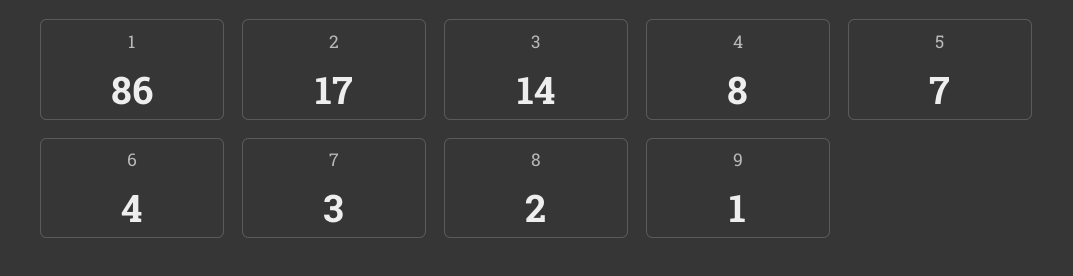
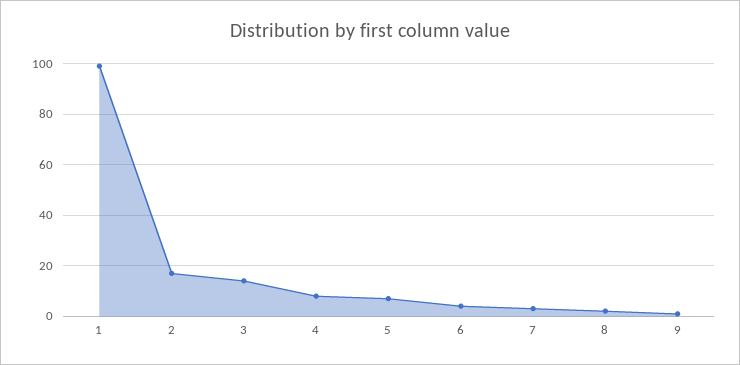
1: 86 -> 100

